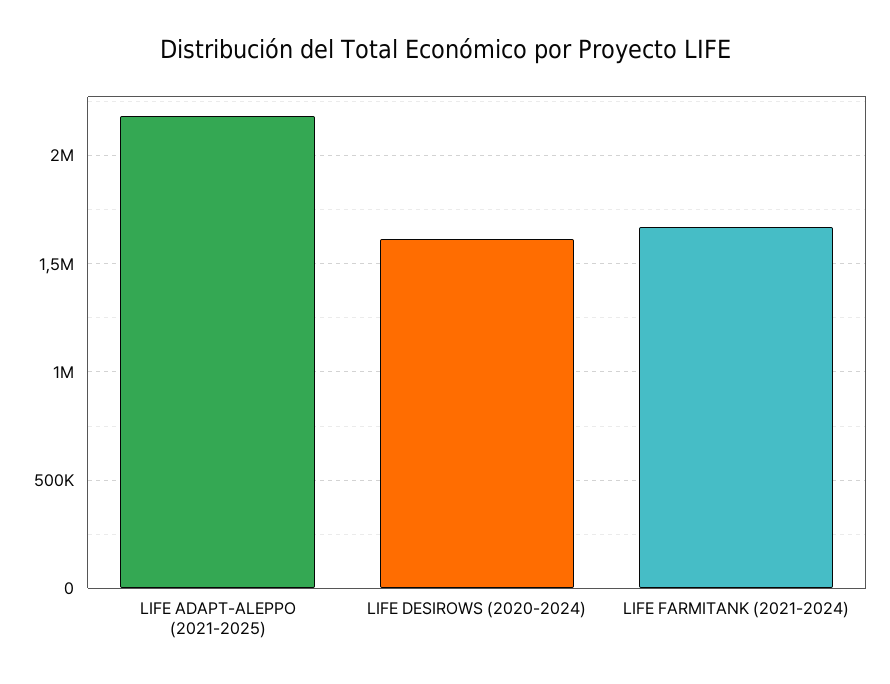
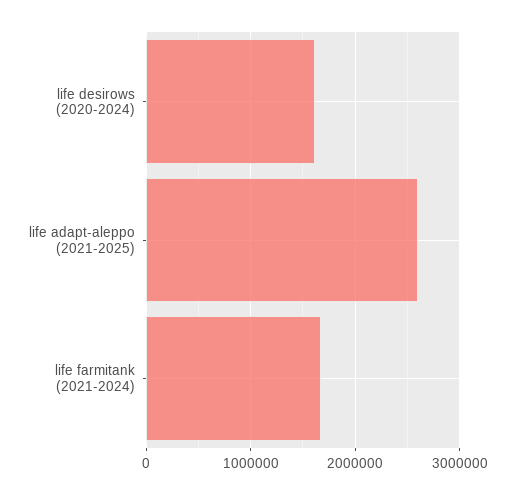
LIFE ADAPT-ALEPPO (2021-2025): 2200000 -> 2600000

